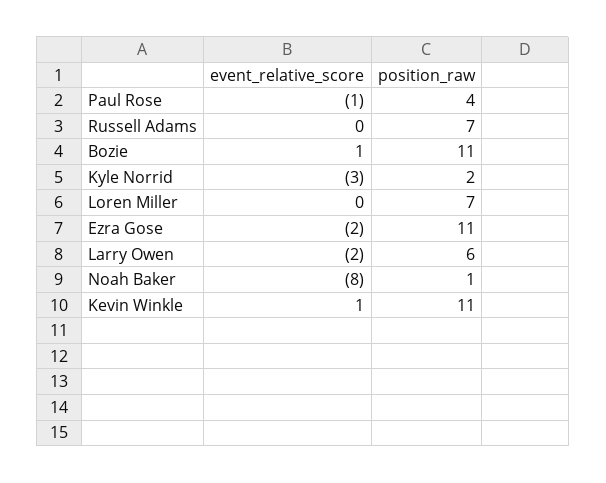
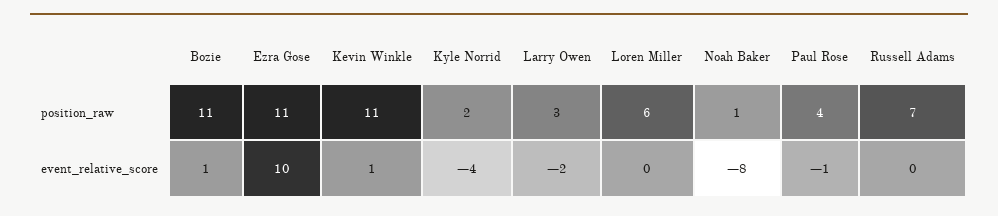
event_relative_score, Kyle Norrid: -3 -> -4
position_raw, Loren Miller: 7 -> 6
event_relative_score, Ezra Gose: -2 -> 10
position_raw, Larry Owen: 6 -> 3

